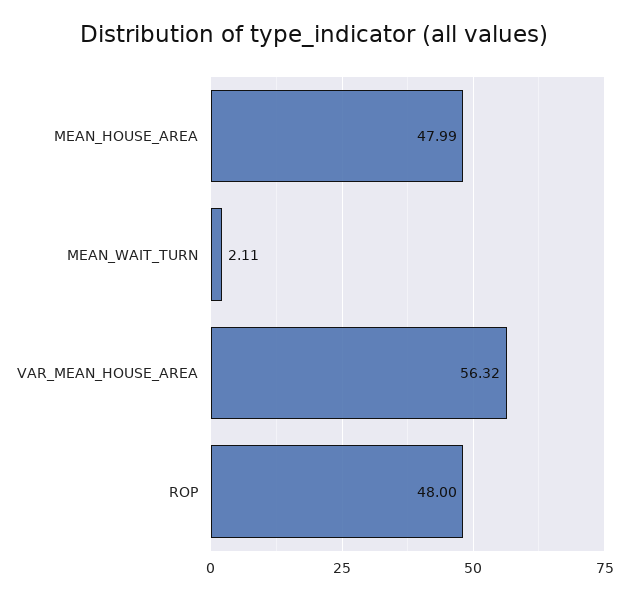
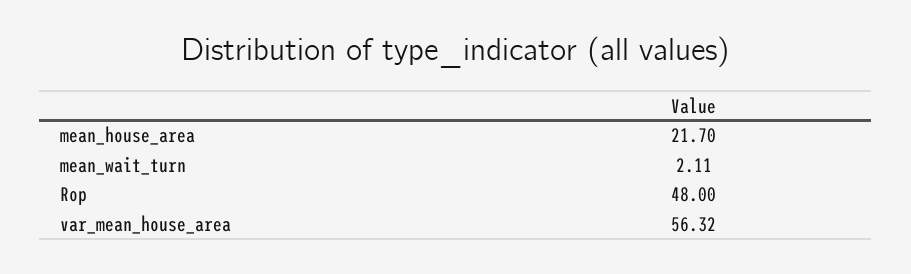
MEAN_HOUSE_AREA: 47.99 -> 21.7

